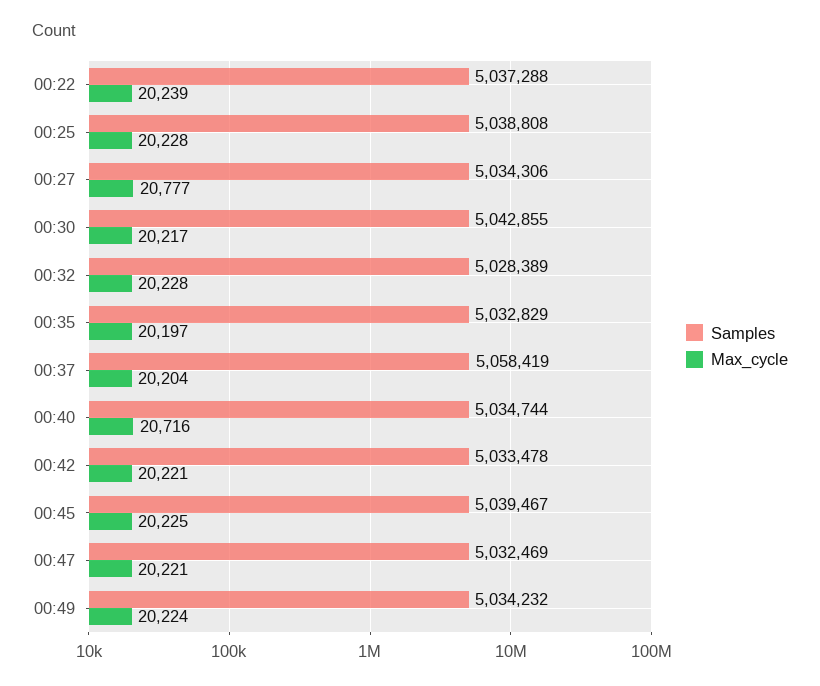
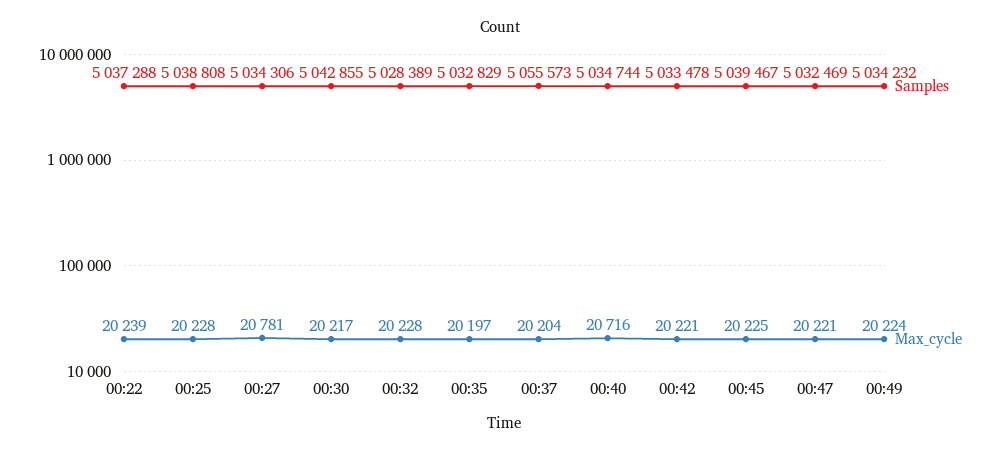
Max_cycle, 00:27: 20777 -> 20781
Samples, 00:37: 5058419 -> 5055573

